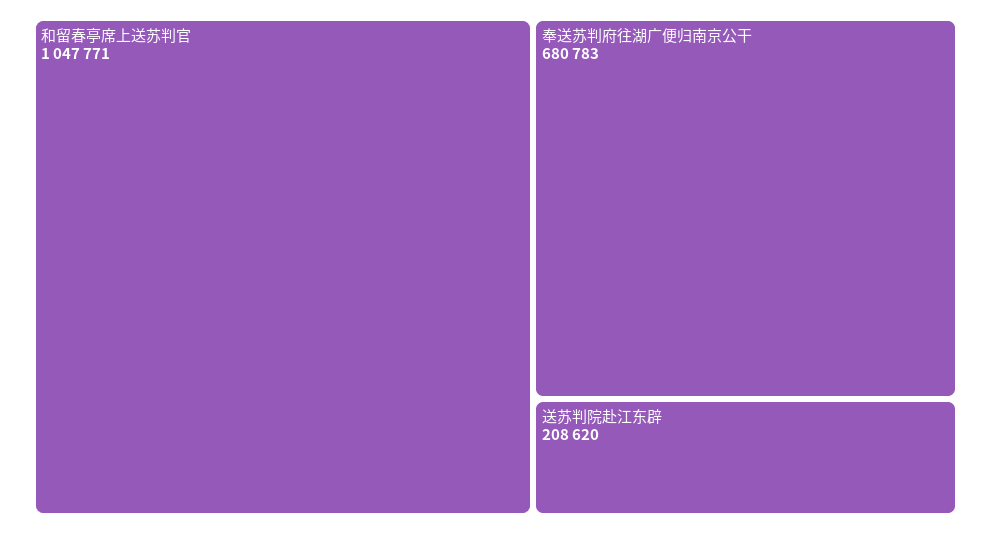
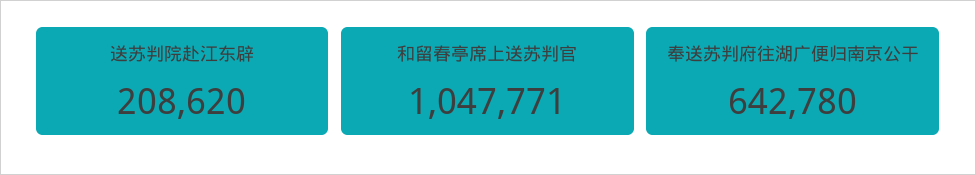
奉送苏判府往湖广便归南京公干: 680783 -> 642780

